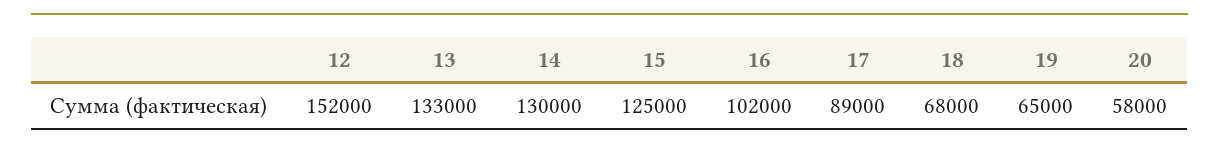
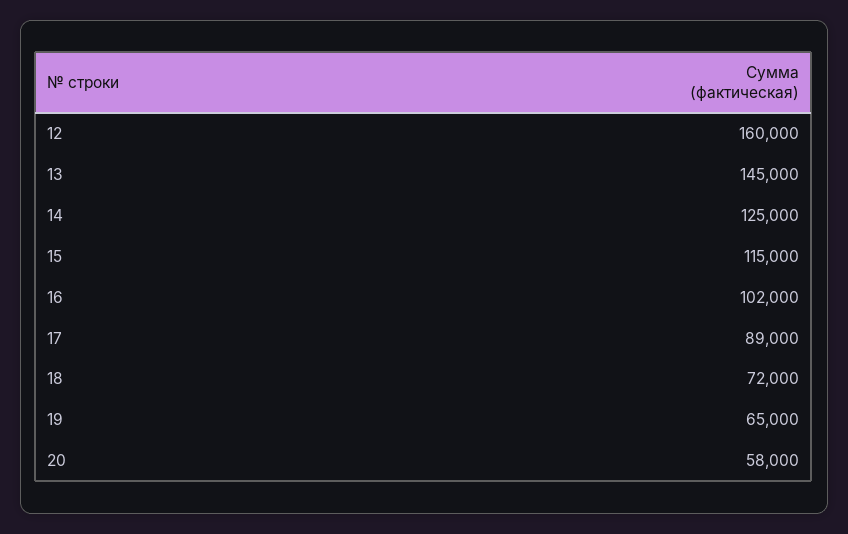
12: 152000 -> 160000
13: 133000 -> 145000
14: 130000 -> 125000
15: 125000 -> 115000
18: 68000 -> 72000

